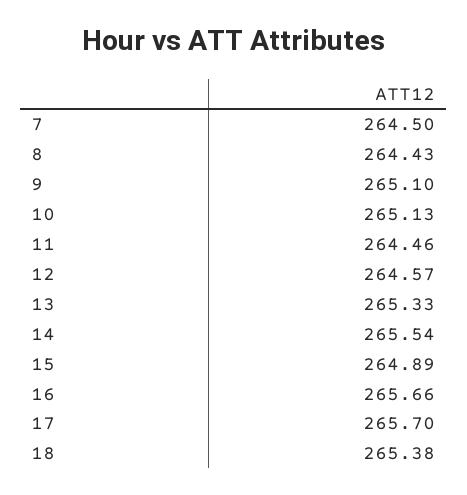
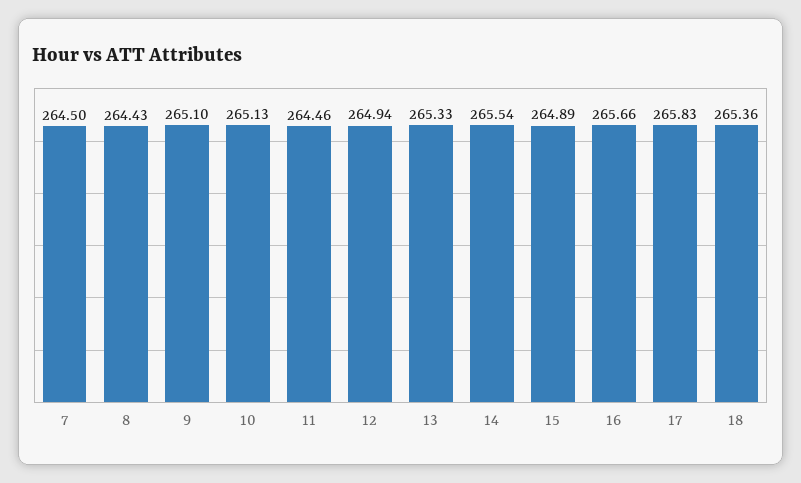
12: 264.57 -> 264.94
17: 265.7 -> 265.83
18: 265.38 -> 265.36

